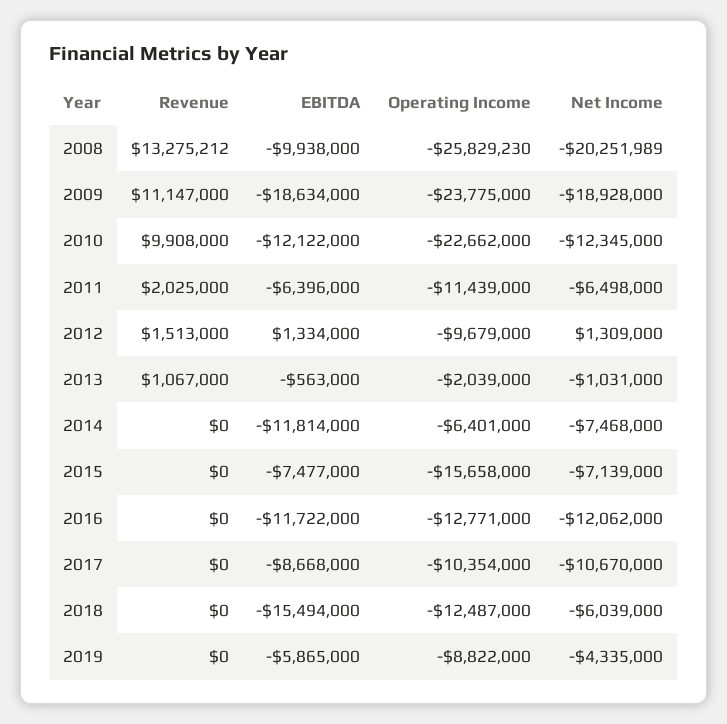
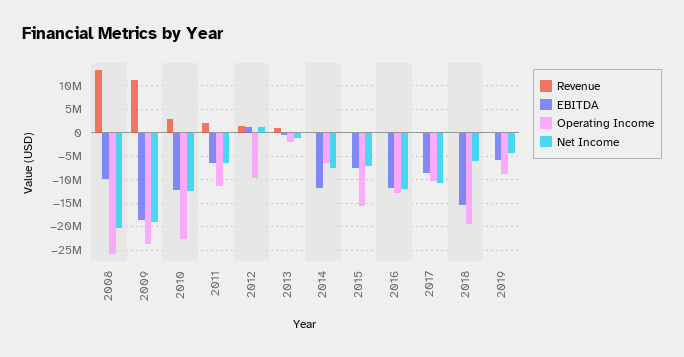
Revenue, 2010: 9908000 -> 2500000
Operating Income, 2018: -12487000 -> -20000000

